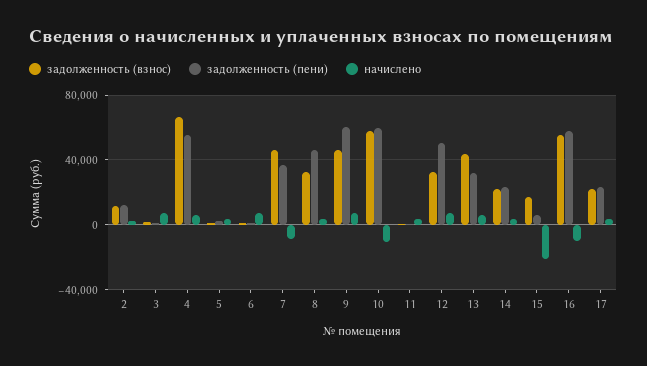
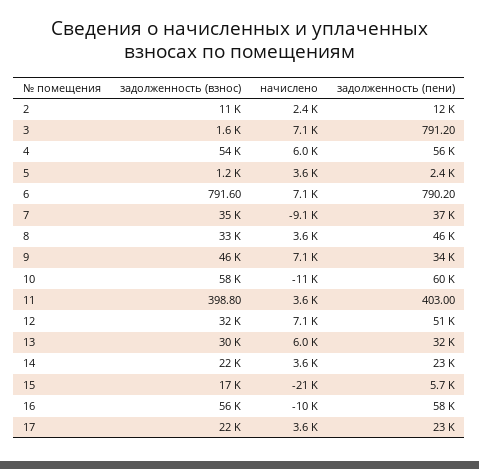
задолженность (взнос), 4: 65000 -> 54000
задолженность (взнос), 7: 45000 -> 35000
задолженность (пени), 9: 60000 -> 34000
задолженность (взнос), 13: 45000 -> 30000

